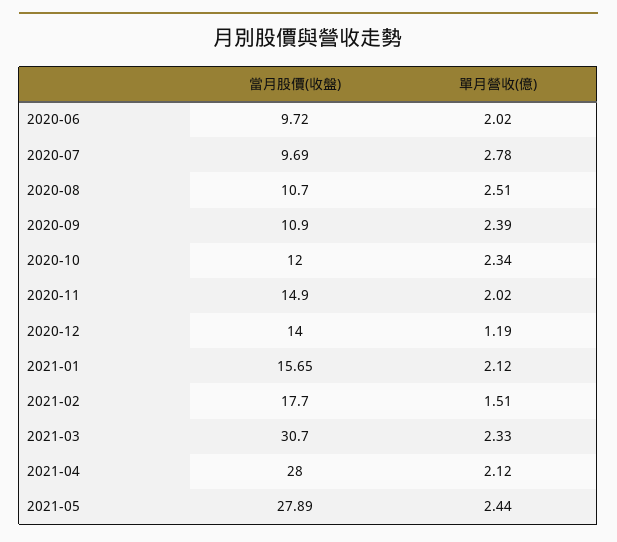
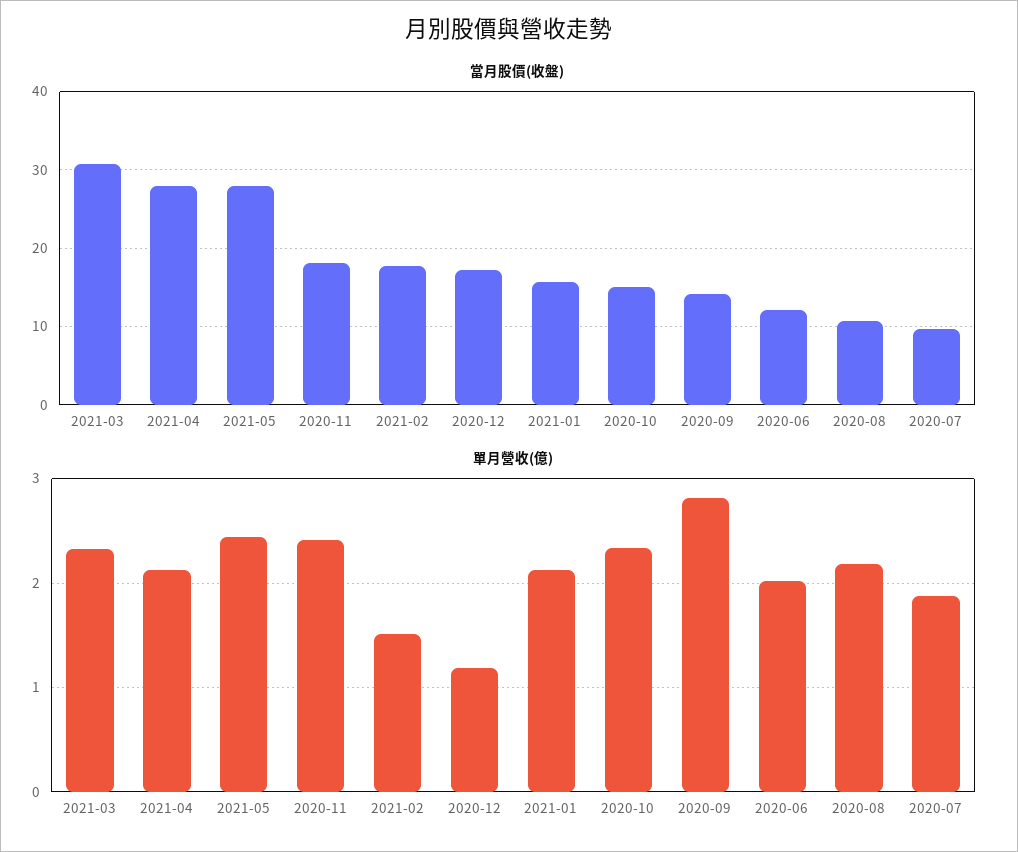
當月股價(收盤), 2020-06: 9.72 -> 12
單月營收(億), 2020-07: 2.78 -> 1.9
單月營收(億), 2020-08: 2.51 -> 2.2
當月股價(收盤), 2020-09: 10.9 -> 14
單月營收(億), 2020-09: 2.39 -> 2.8
當月股價(收盤), 2020-10: 12 -> 15
當月股價(收盤), 2020-11: 14.9 -> 18
單月營收(億), 2020-11: 2.02 -> 2.4
當月股價(收盤), 2020-12: 14 -> 17

